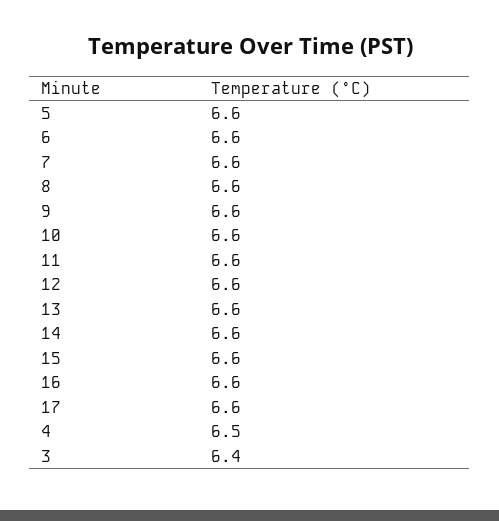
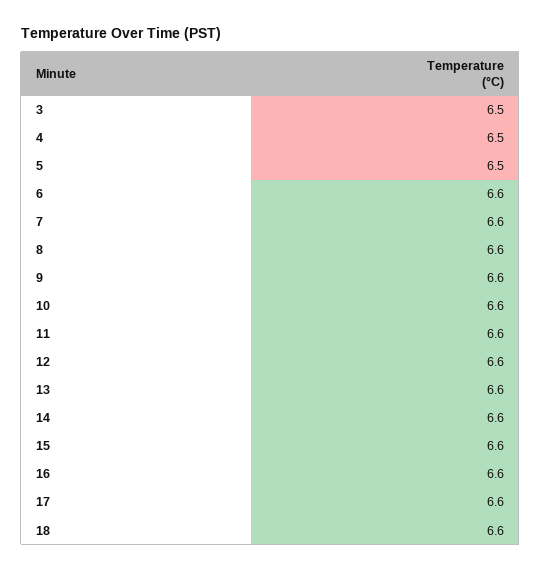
5: 6.6 -> 6.5
3: 6.4 -> 6.5
18: none -> 6.6

